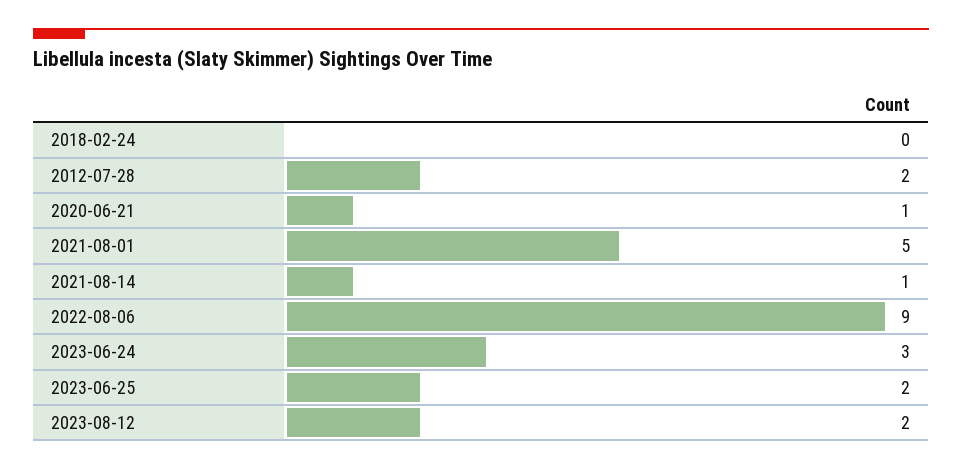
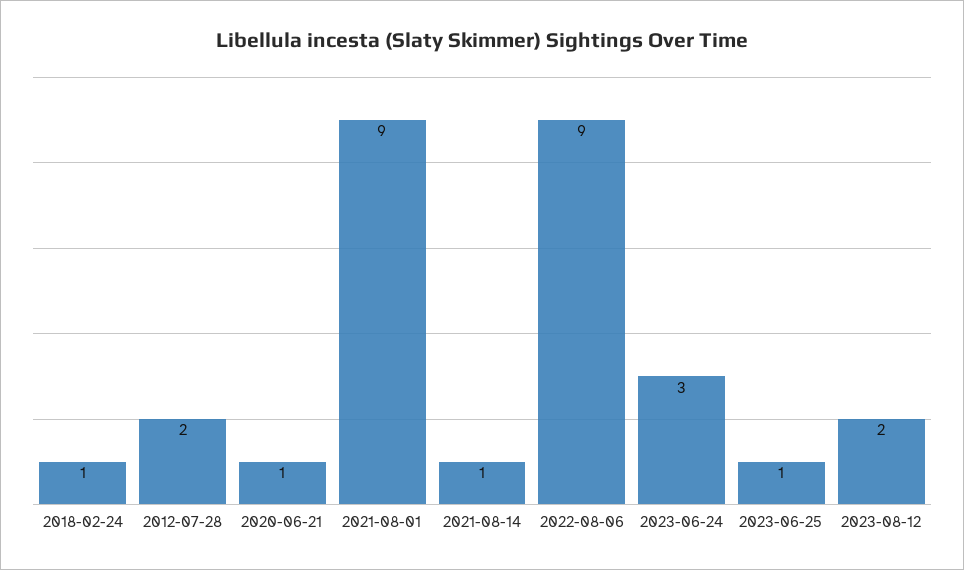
2018-02-24: 0 -> 1
2021-08-01: 5 -> 9
2023-06-25: 2 -> 1

